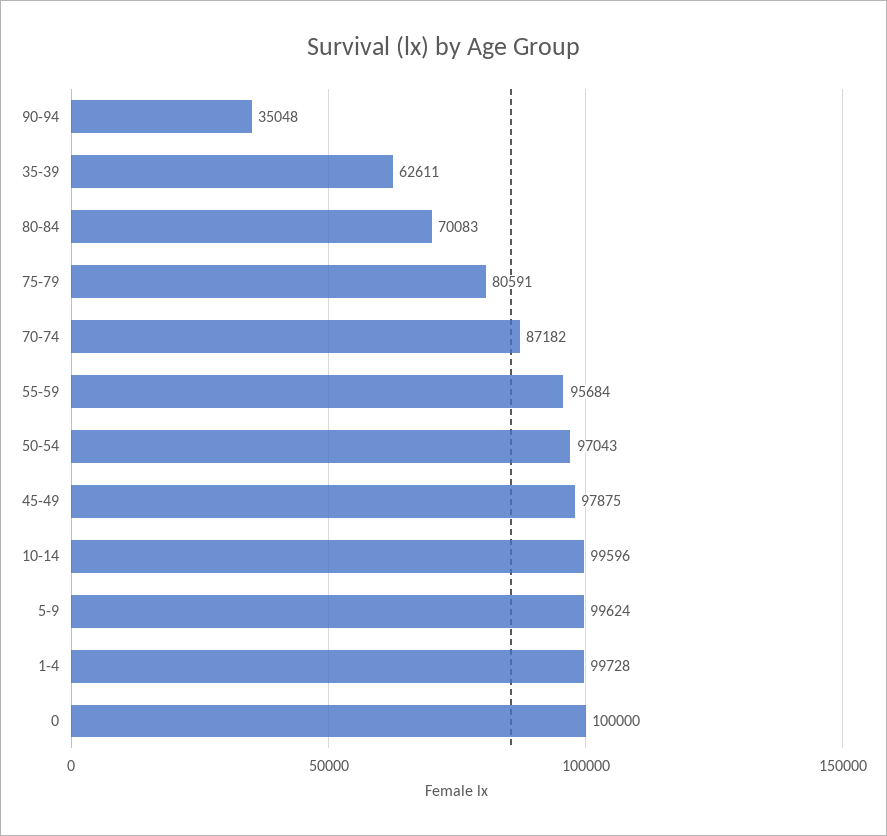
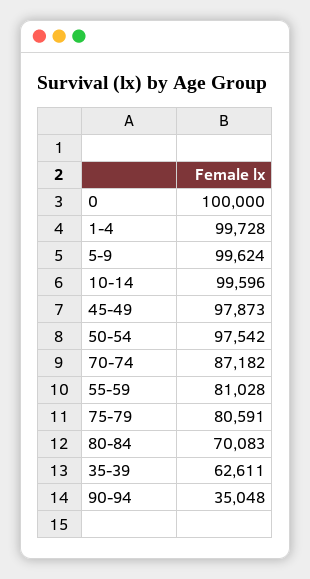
55-59: 95684 -> 81028
50-54: 97043 -> 97542
45-49: 97875 -> 97873

